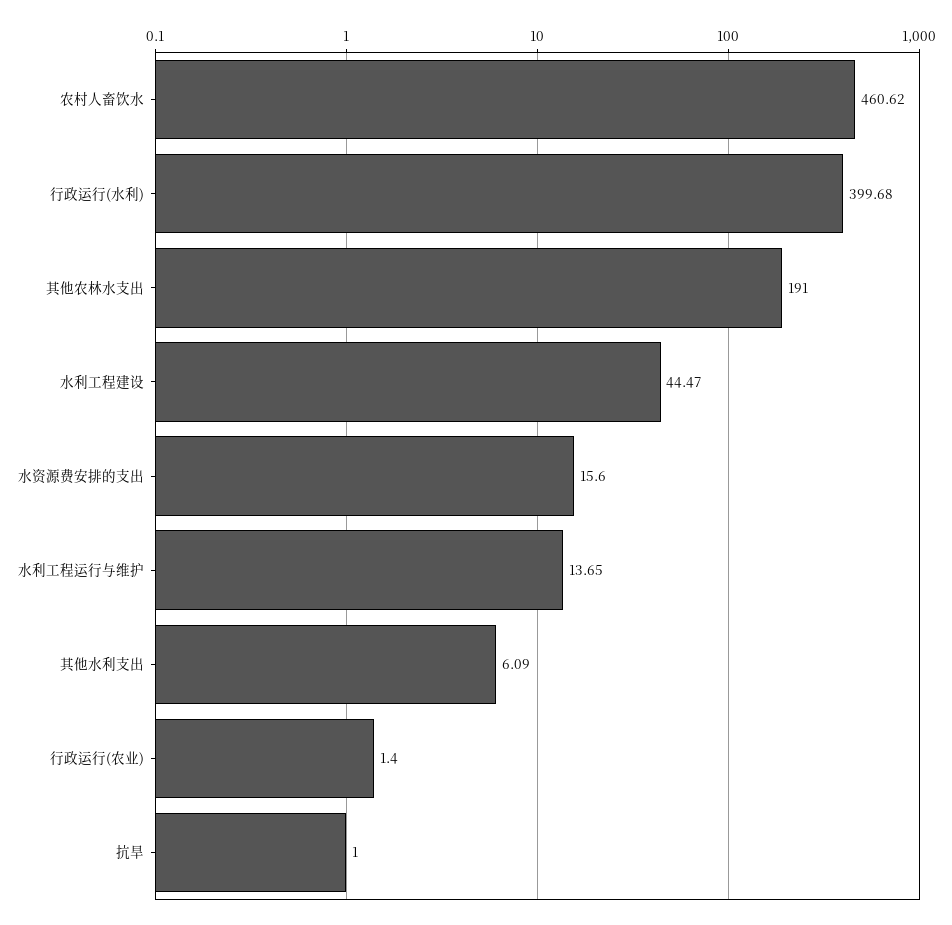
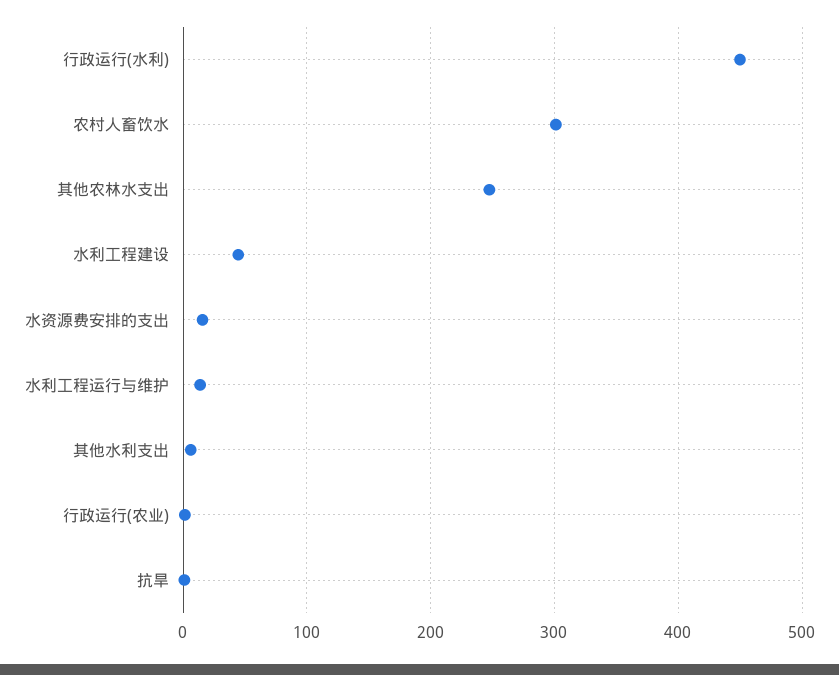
农村人畜饮水: 460.62 -> 300
行政运行(水利): 399.68 -> 450
其他农林水支出: 191 -> 250

